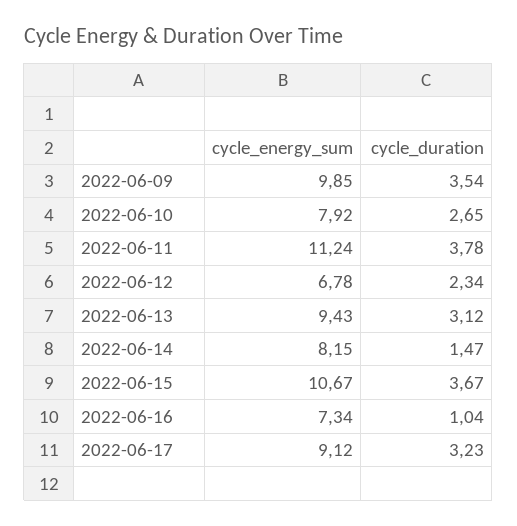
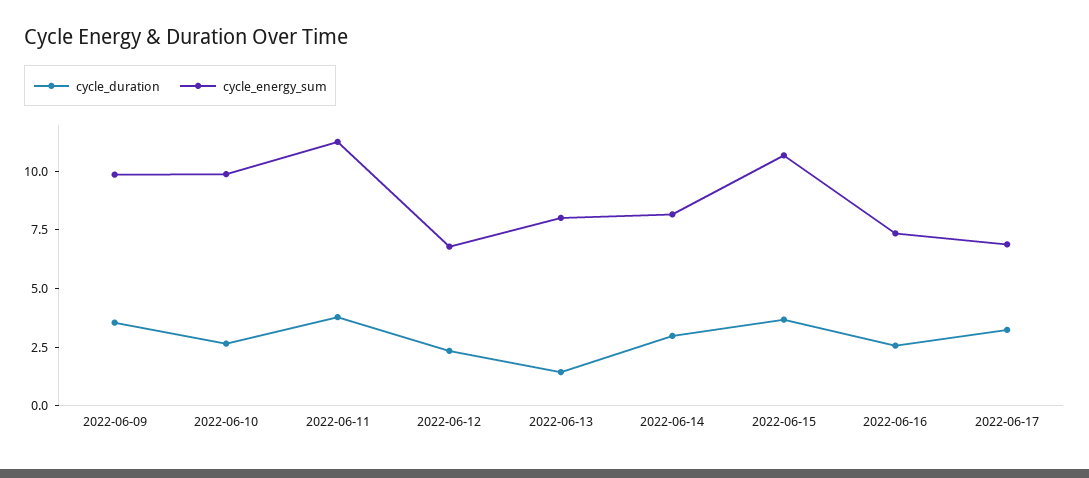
cycle_energy_sum, 2022-06-10: 7.92 -> 10
cycle_energy_sum, 2022-06-13: 9.43 -> 8
cycle_duration, 2022-06-13: 3.12 -> 1.5
cycle_duration, 2022-06-14: 1.47 -> 3
cycle_duration, 2022-06-16: 1.04 -> 2.5
cycle_energy_sum, 2022-06-17: 9.12 -> 7

